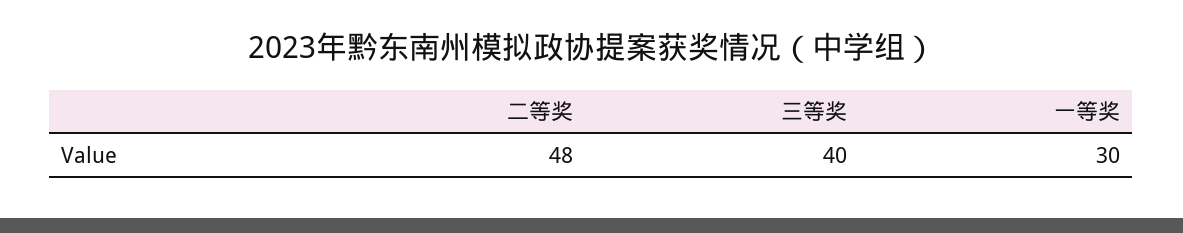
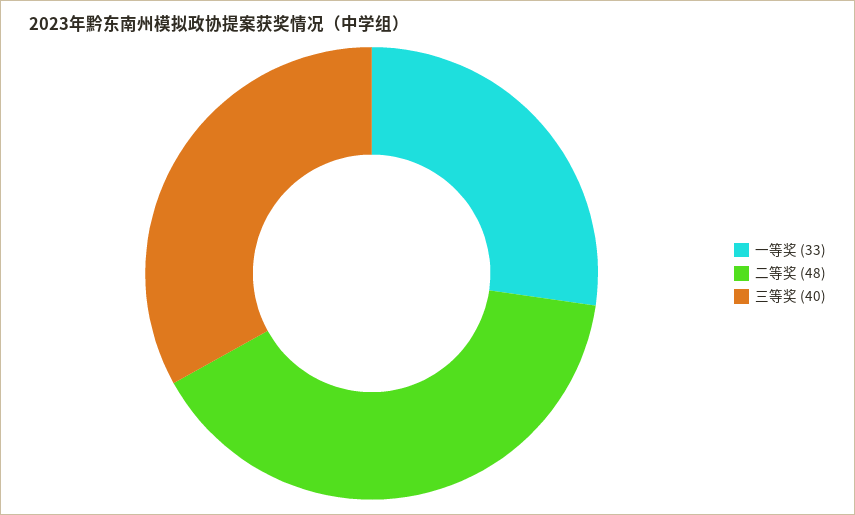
一等奖: 30 -> 33

